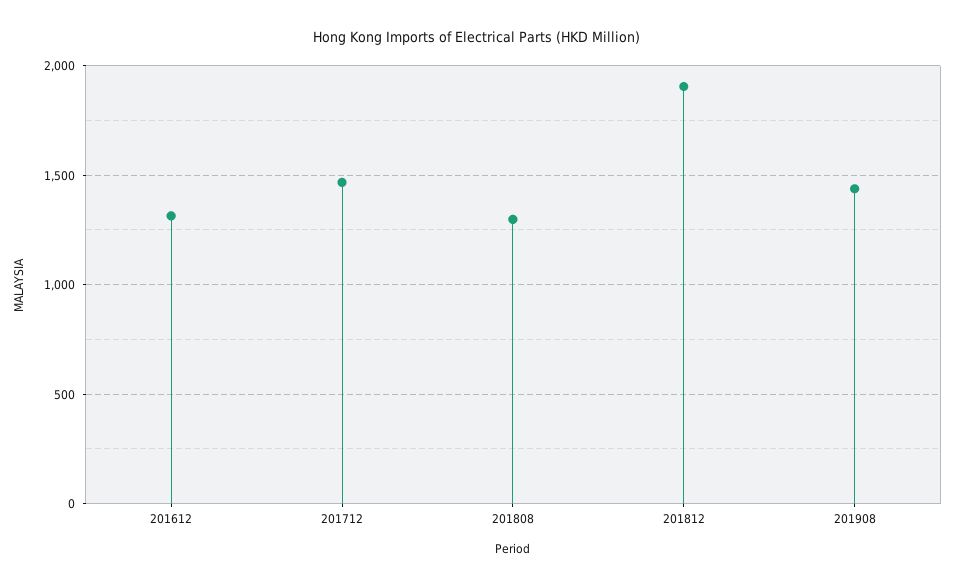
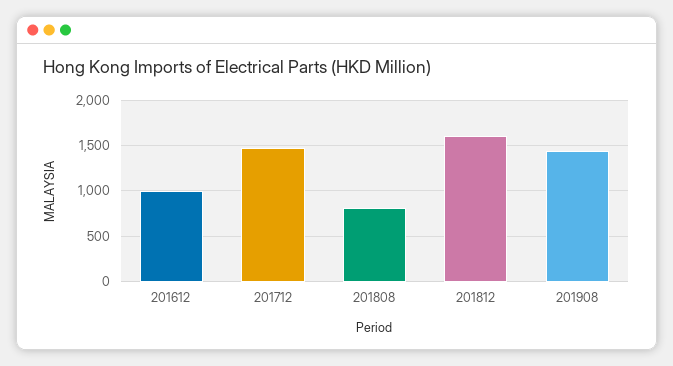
201612: 1300 -> 1000
201808: 1300 -> 800
201812: 1900 -> 1600

